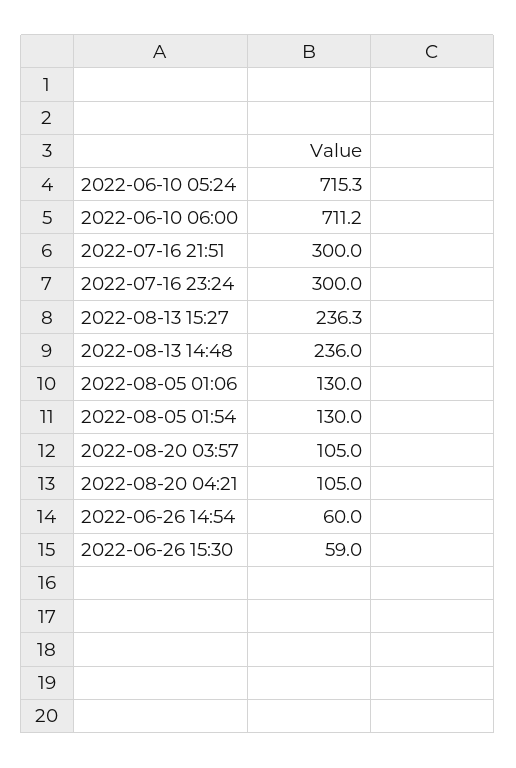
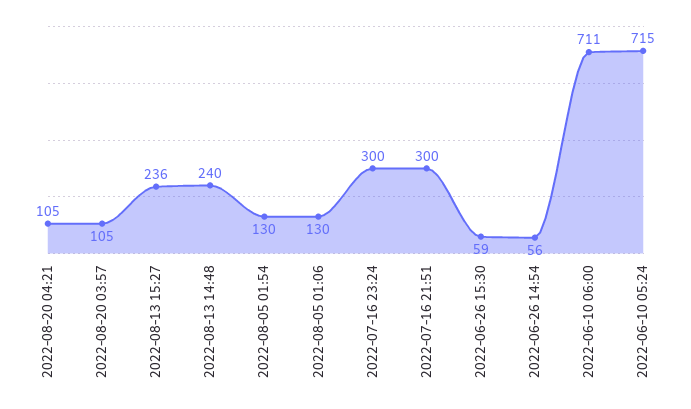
2022-08-13 14:48: 236 -> 240
2022-06-26 14:54: 60 -> 56

